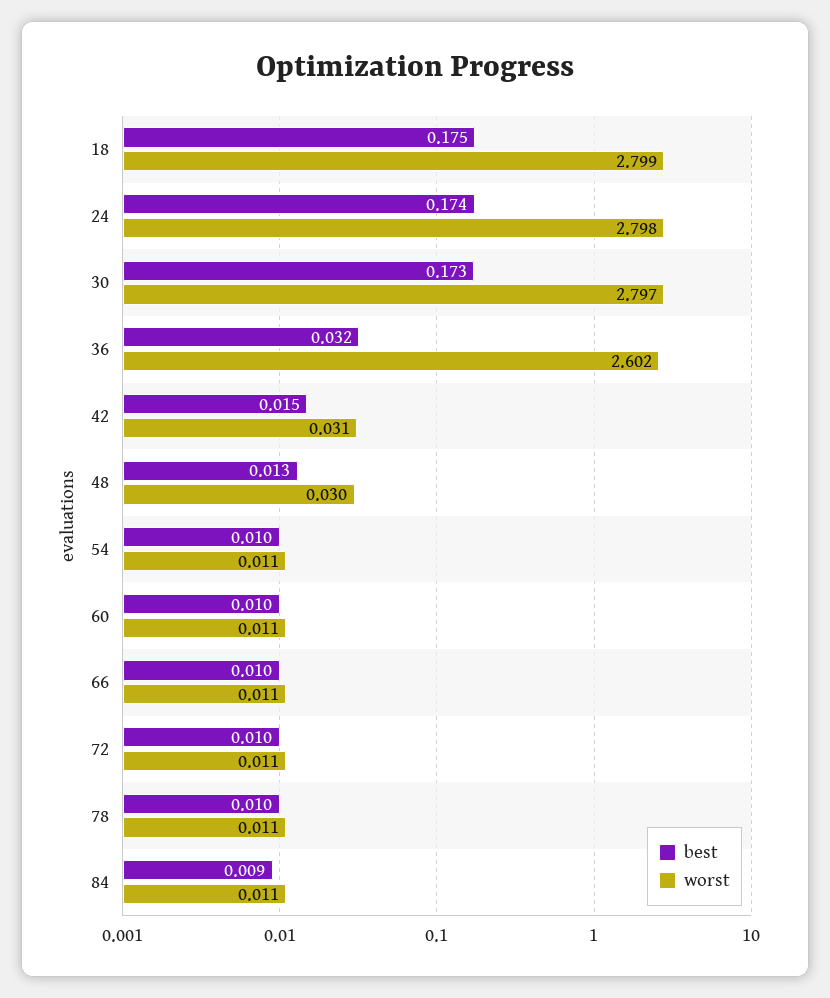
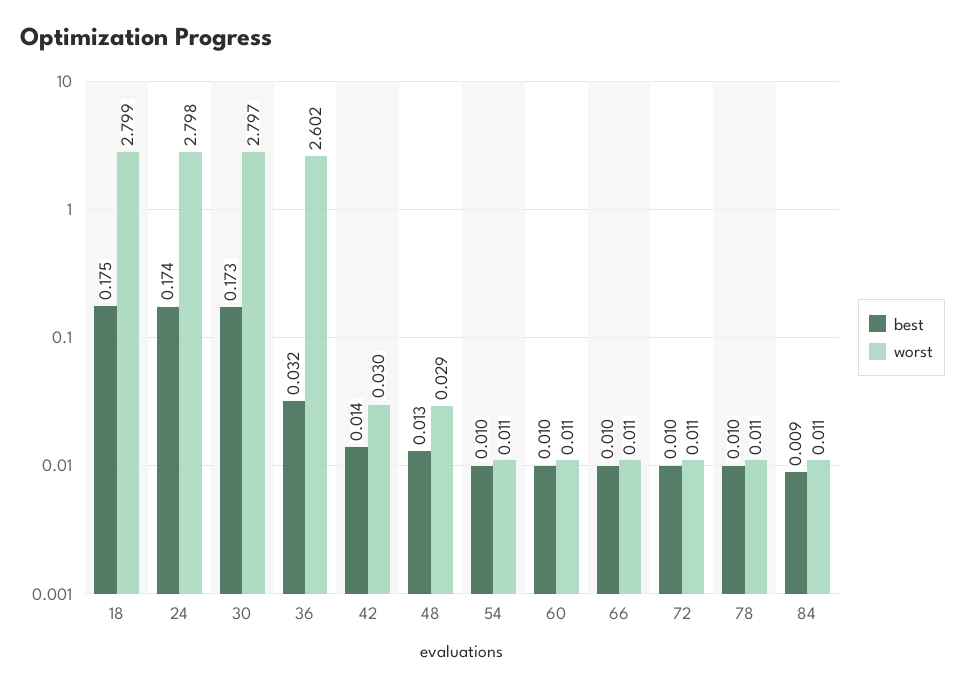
best, 42: 0.015 -> 0.014
worst, 42: 0.031 -> 0.03
worst, 48: 0.03 -> 0.029

